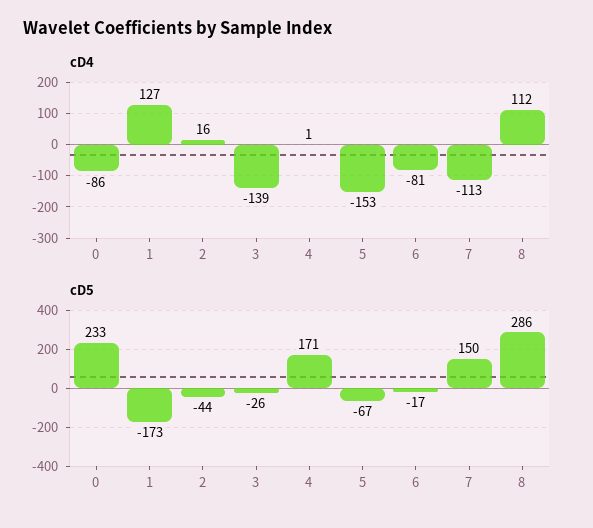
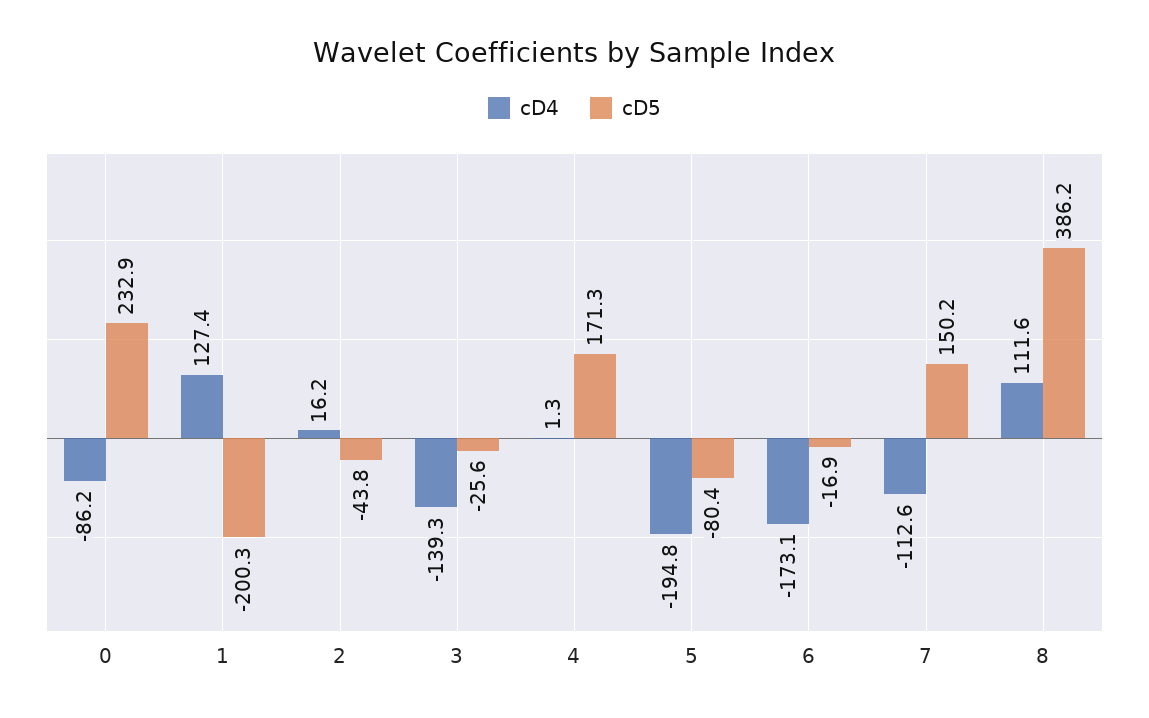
cD4, 5: -153 -> -194.8
cD4, 6: -81 -> -173.1
cD5, 1: -173 -> -200.3
cD5, 5: -67 -> -80.4
cD5, 8: 286 -> 386.2

